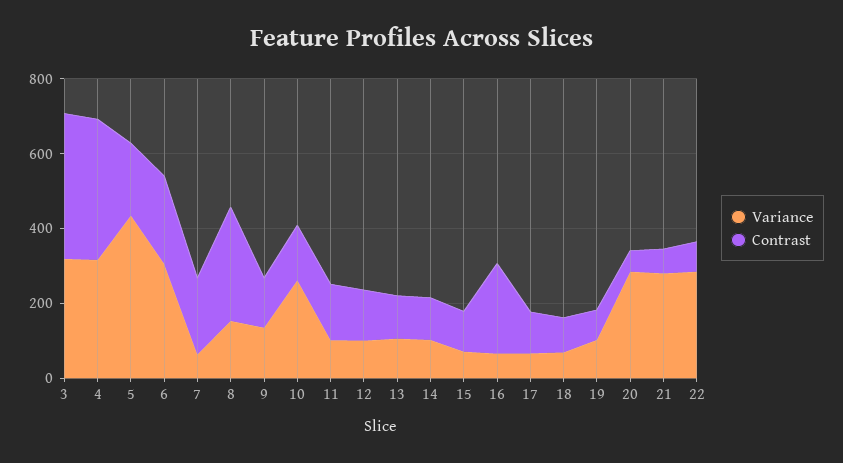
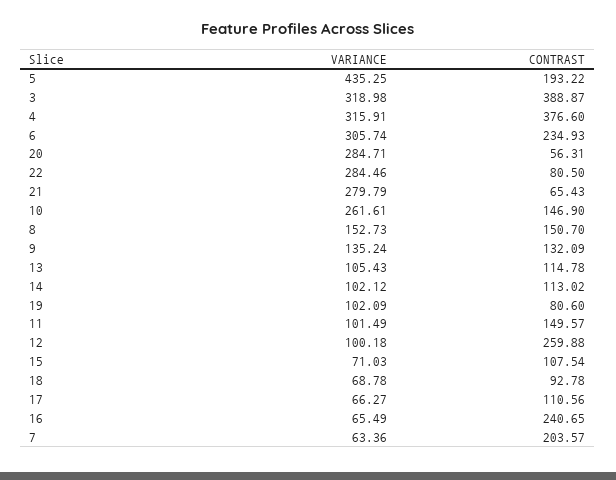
Contrast, 8: 300 -> 150.7
Contrast, 12: 150 -> 259.88

